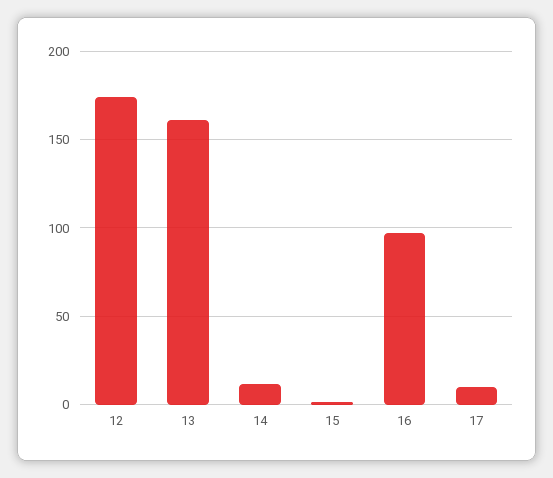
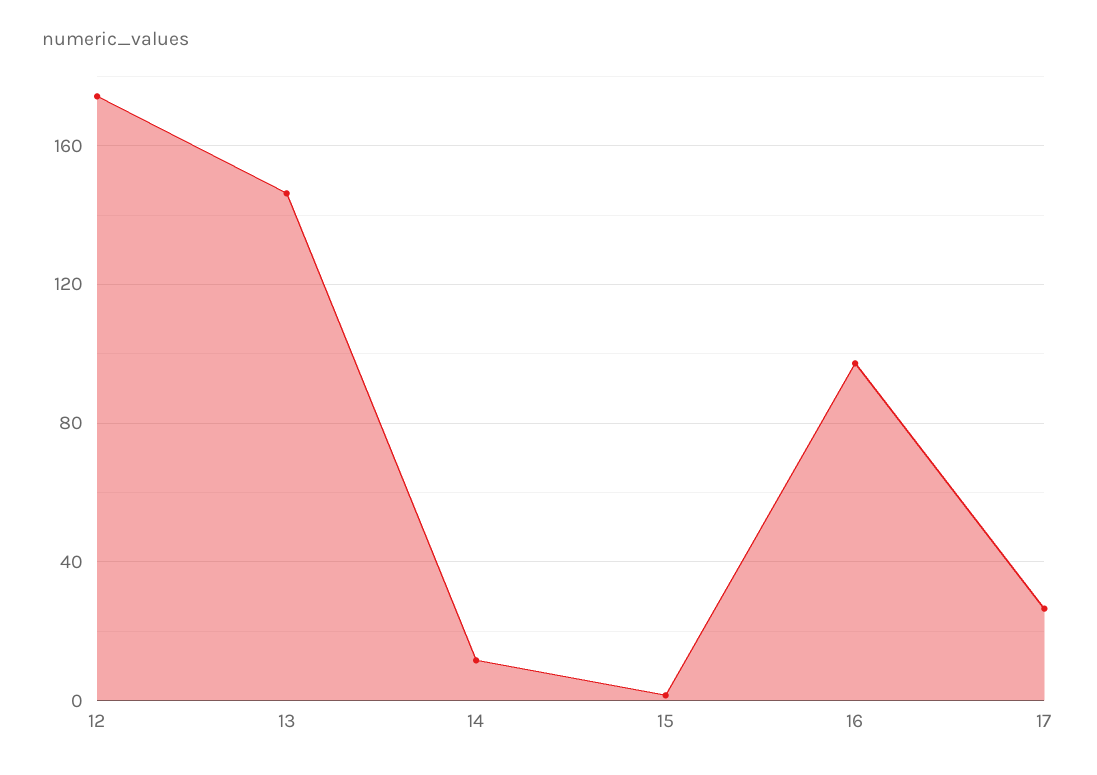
13: 160 -> 145
17: 10 -> 25

